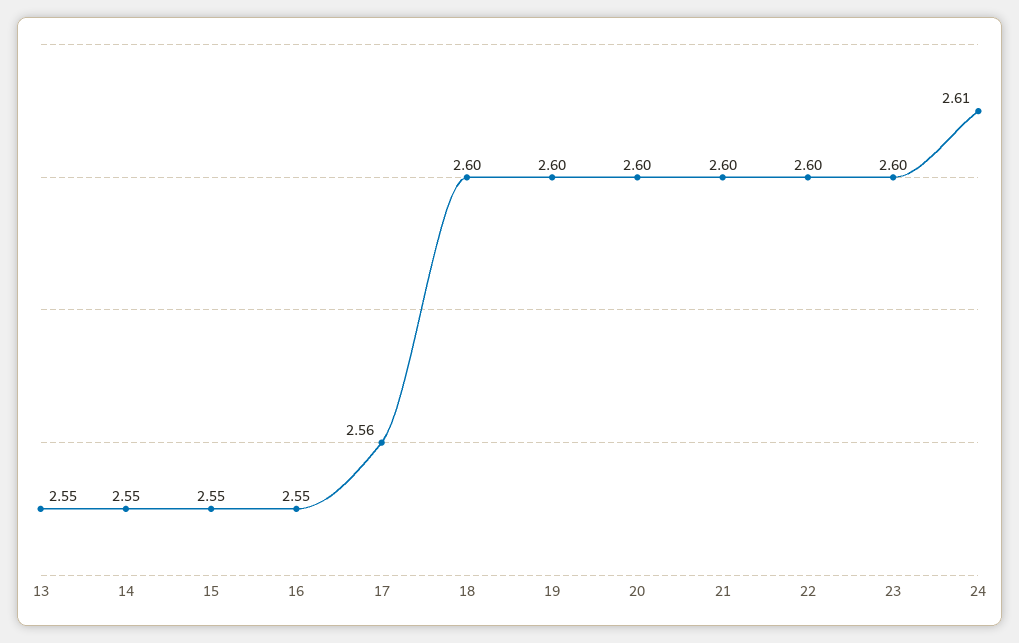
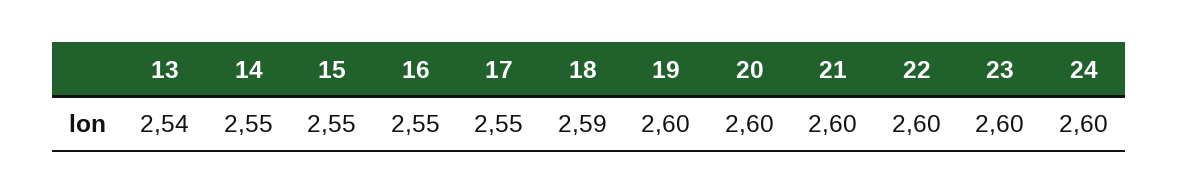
13: 2.55 -> 2.54
17: 2.56 -> 2.55
18: 2.6 -> 2.59
24: 2.61 -> 2.6

